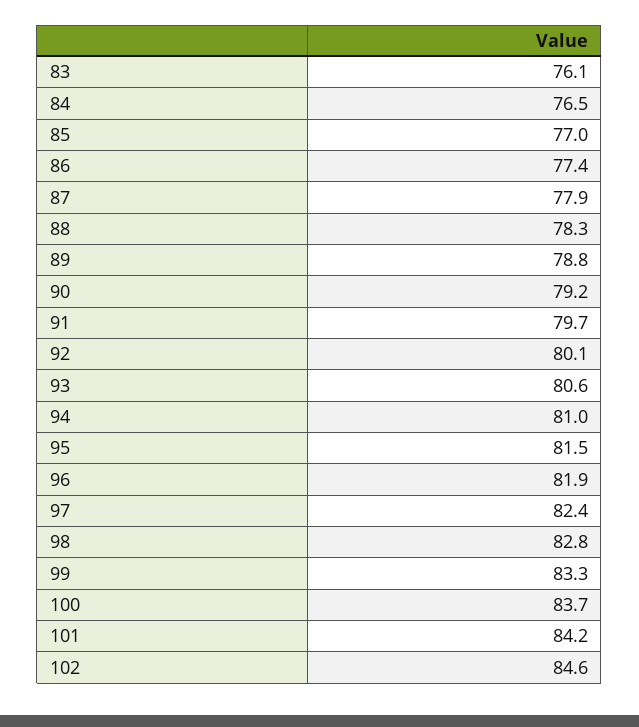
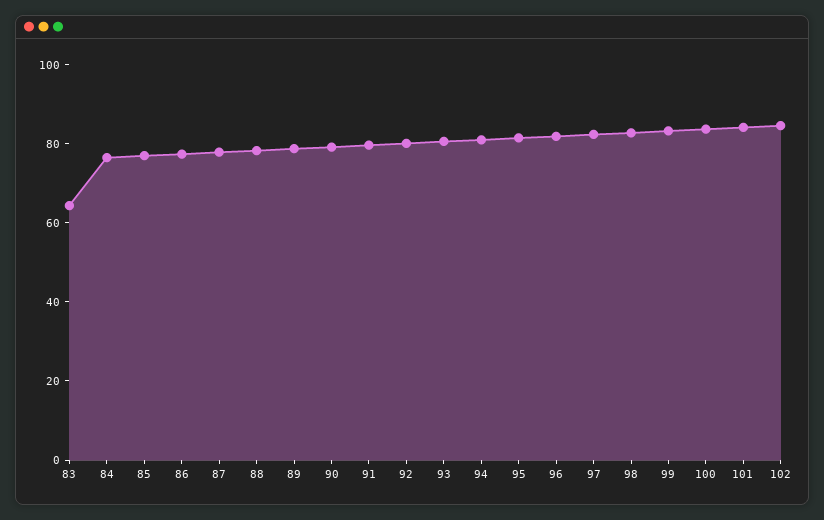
83: 76.1 -> 65

